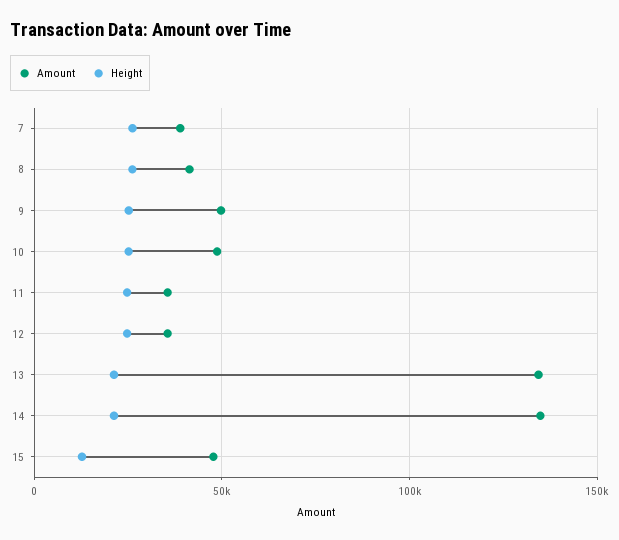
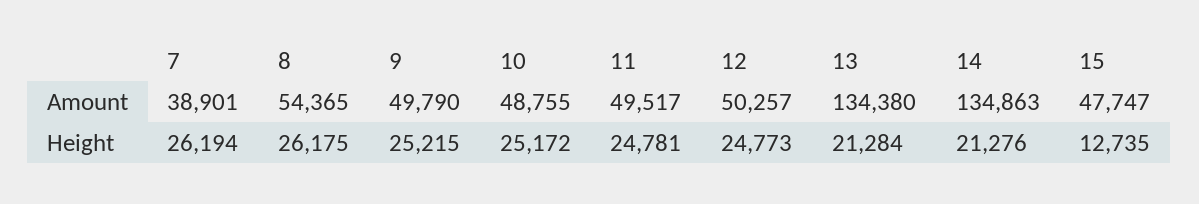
Amount, 8: 40000 -> 54365
Amount, 11: 35000 -> 49517
Amount, 12: 35000 -> 50257

